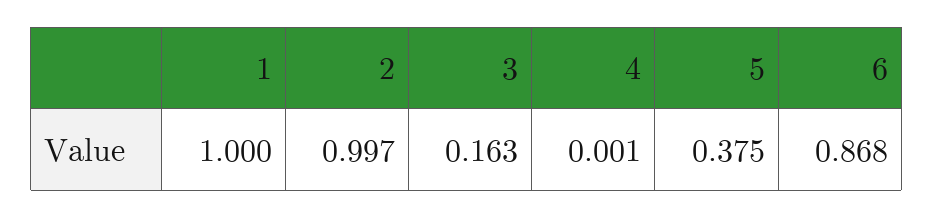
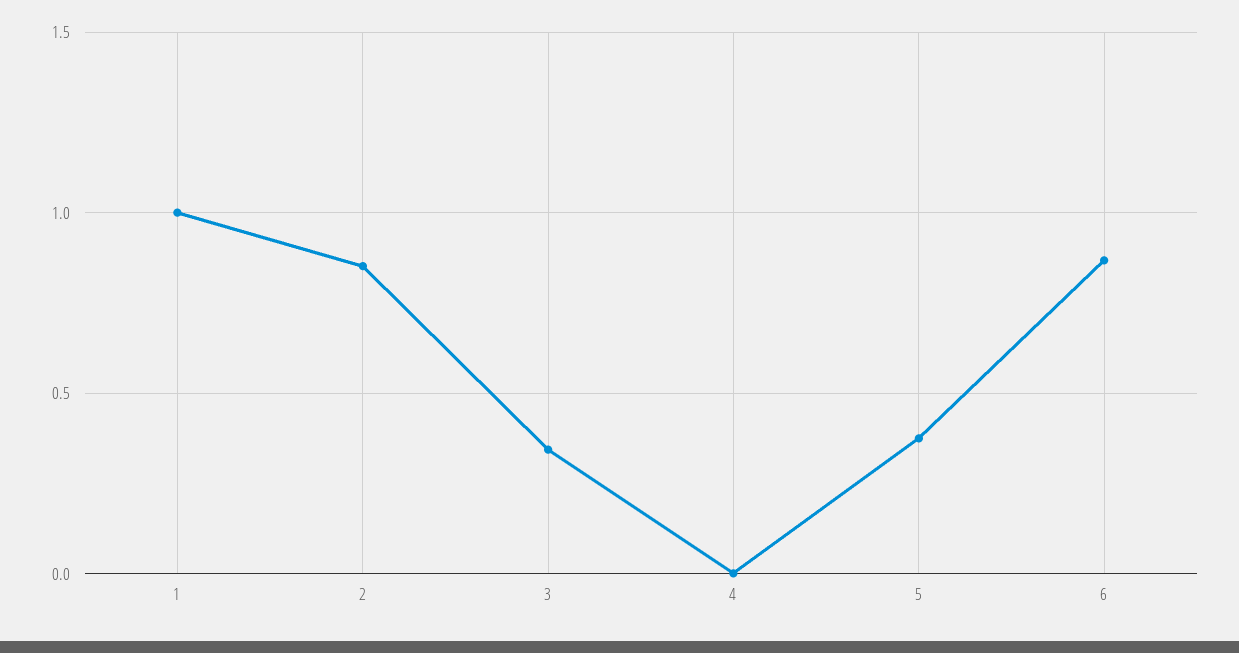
2: 0.997 -> 0.85
3: 0.163 -> 0.35

